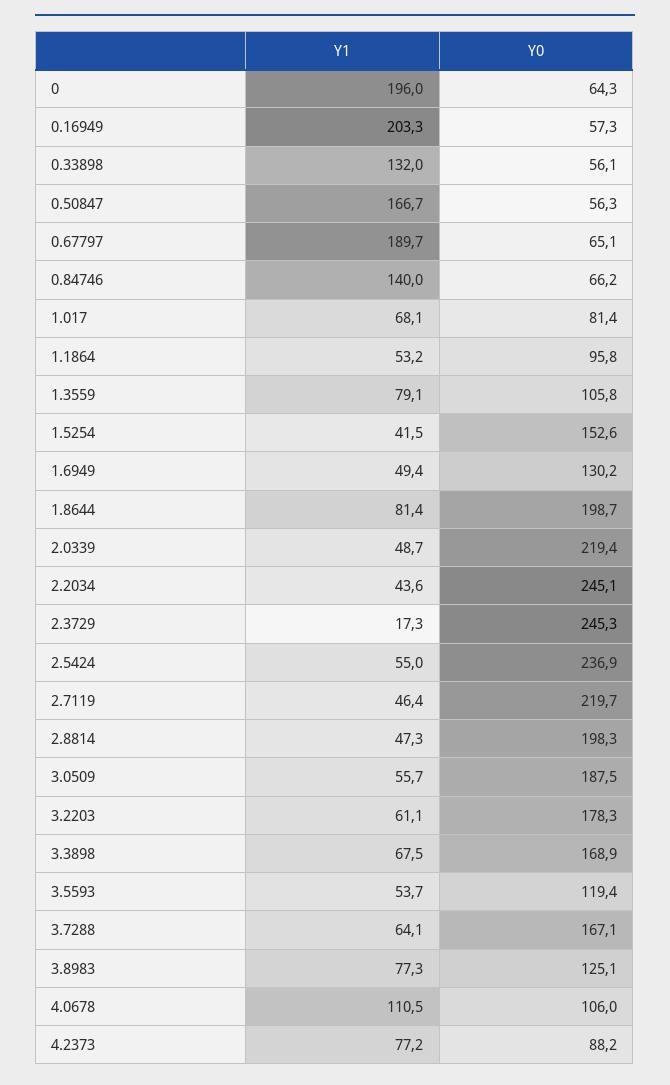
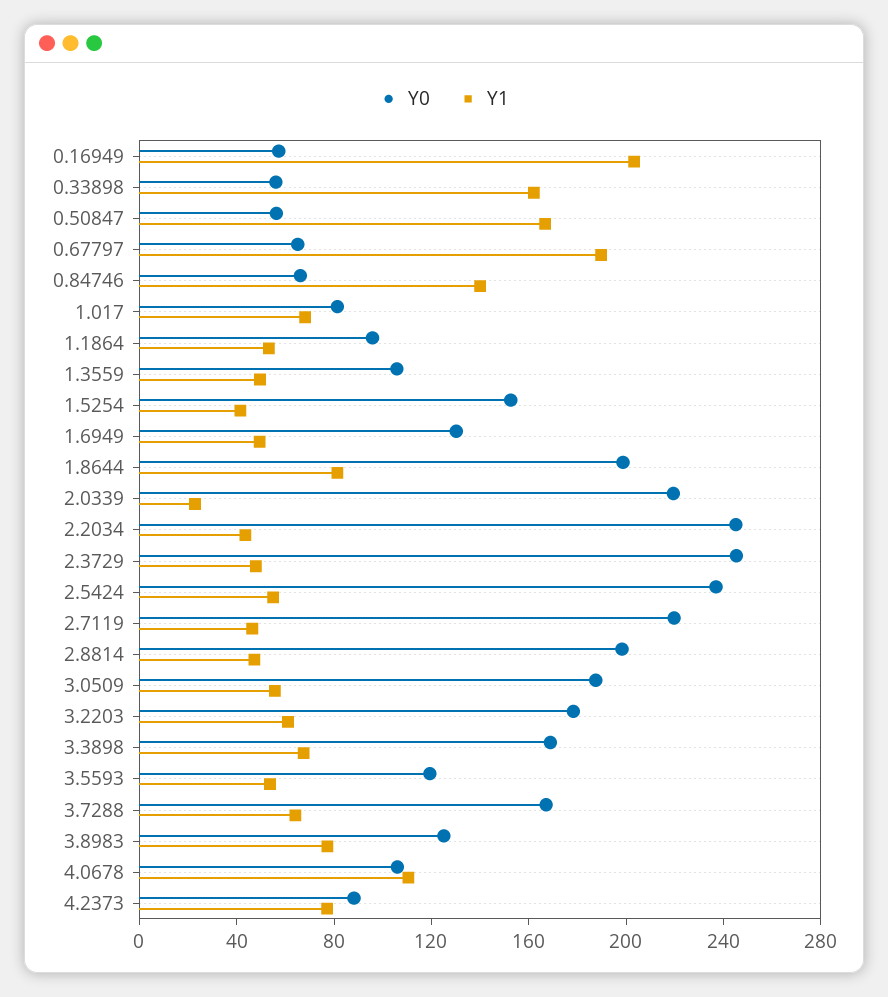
Y1, 0: 196 -> none
Y0, 0: 64.3 -> none
Y1, 0.33898: 132 -> 160
Y1, 1.3559: 79.1 -> 50
Y1, 2.0339: 48.7 -> 20
Y1, 2.3729: 17.3 -> 50

